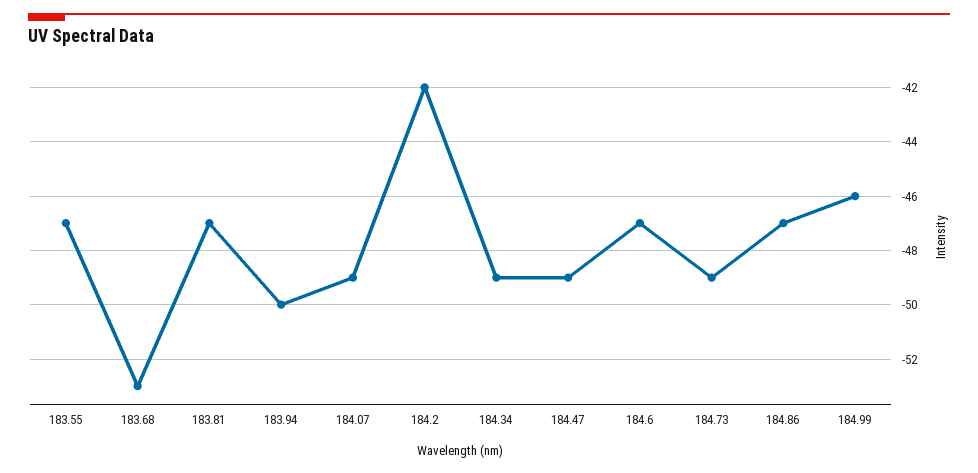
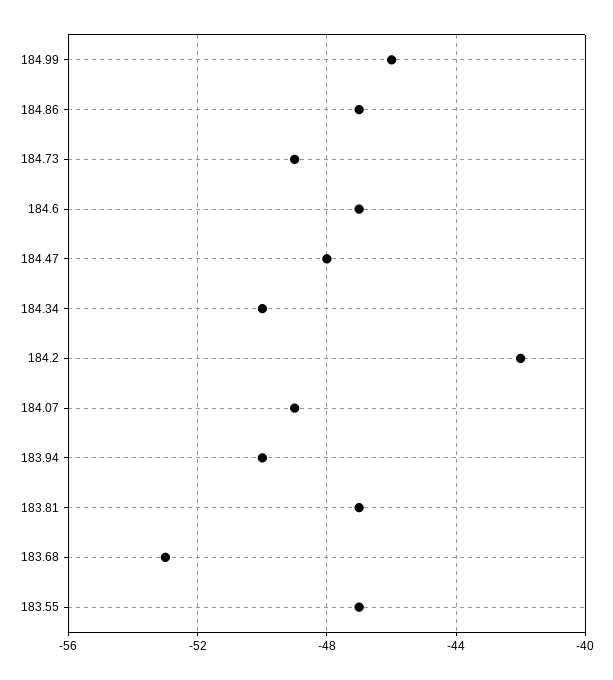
184.34: -49 -> -50
184.47: -49 -> -48

